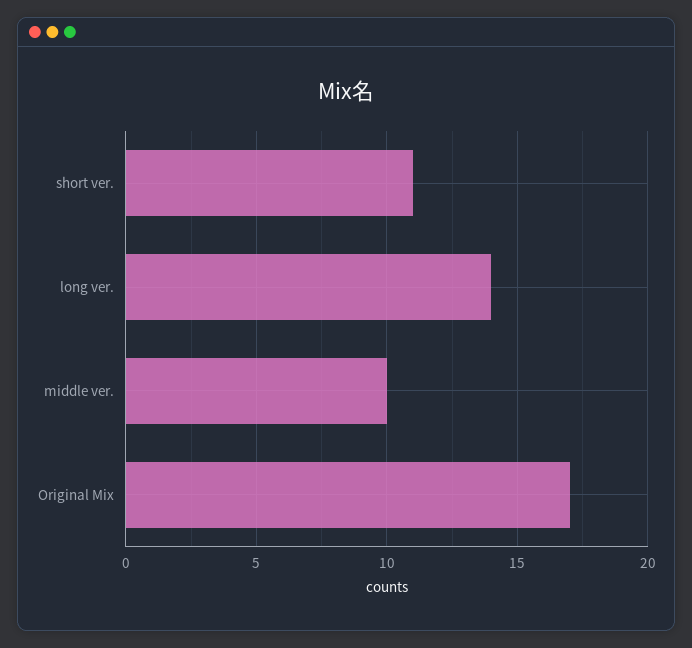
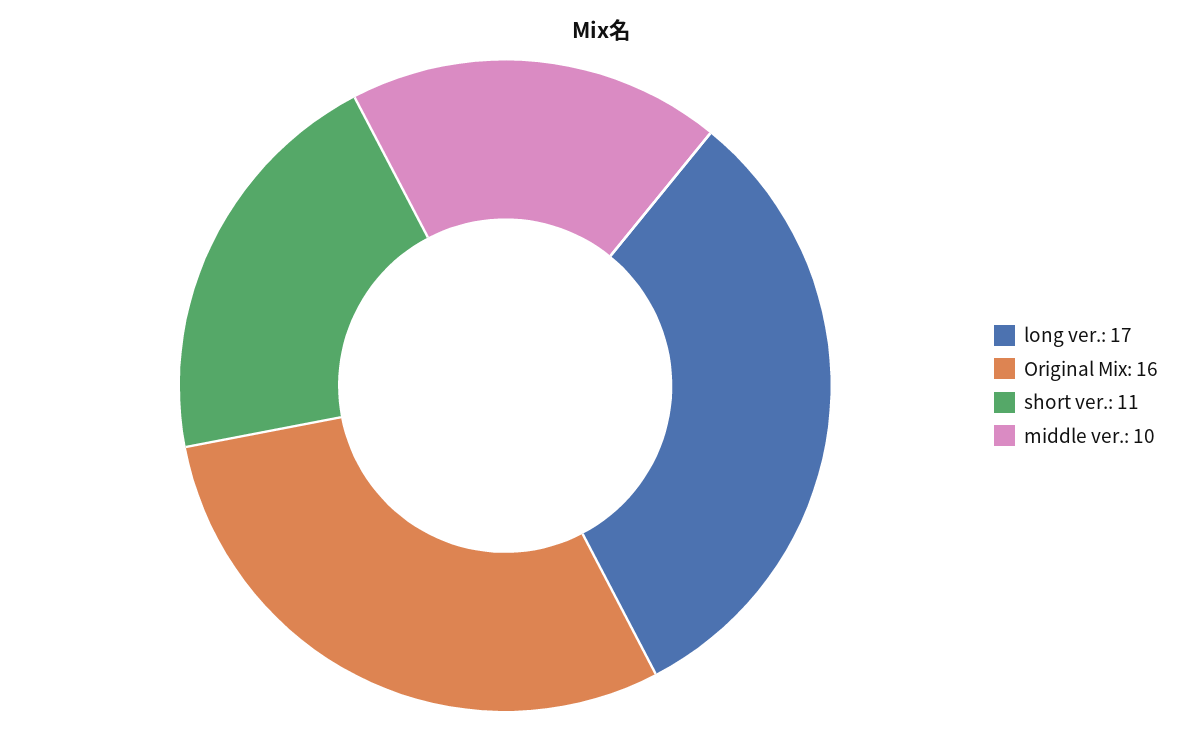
long ver.: 14 -> 17
Original Mix: 17 -> 16

